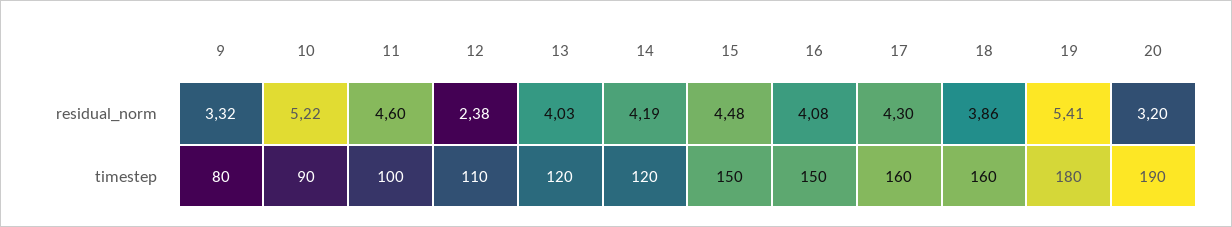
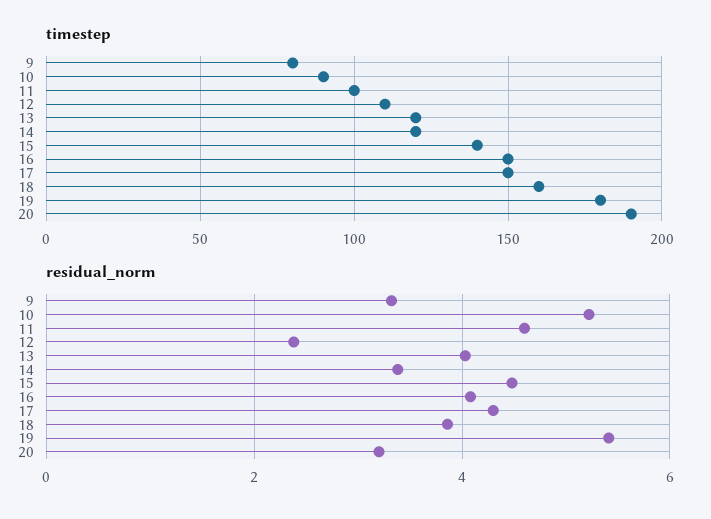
residual_norm, 14: 4.19 -> 3.4
timestep, 15: 150 -> 140
timestep, 17: 160 -> 150

